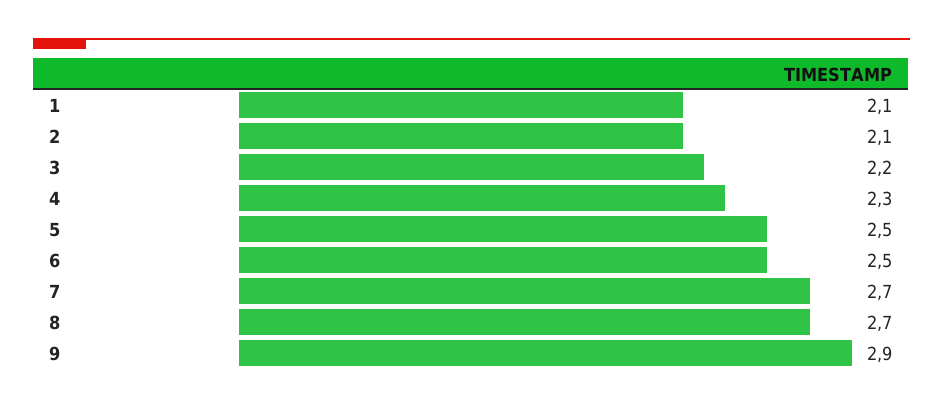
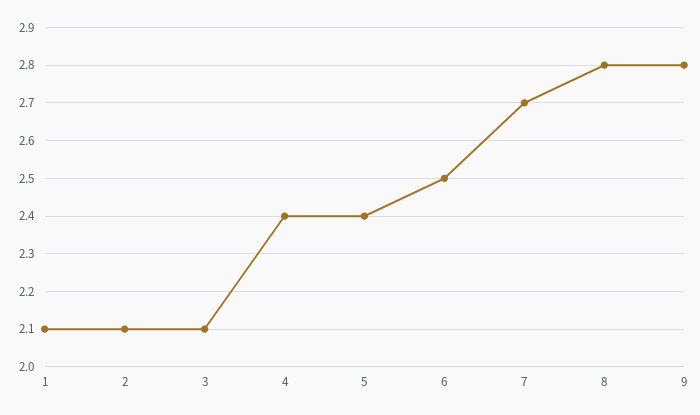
3: 2.2 -> 2.1
4: 2.3 -> 2.4
5: 2.5 -> 2.4
8: 2.7 -> 2.8
9: 2.9 -> 2.8

